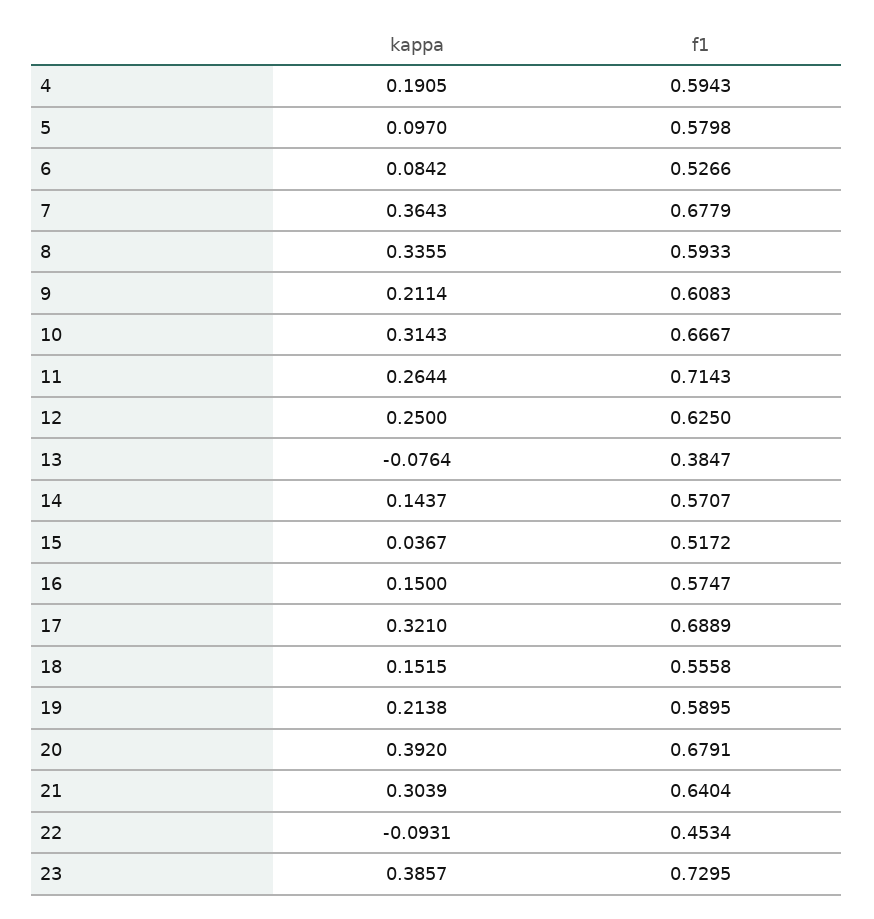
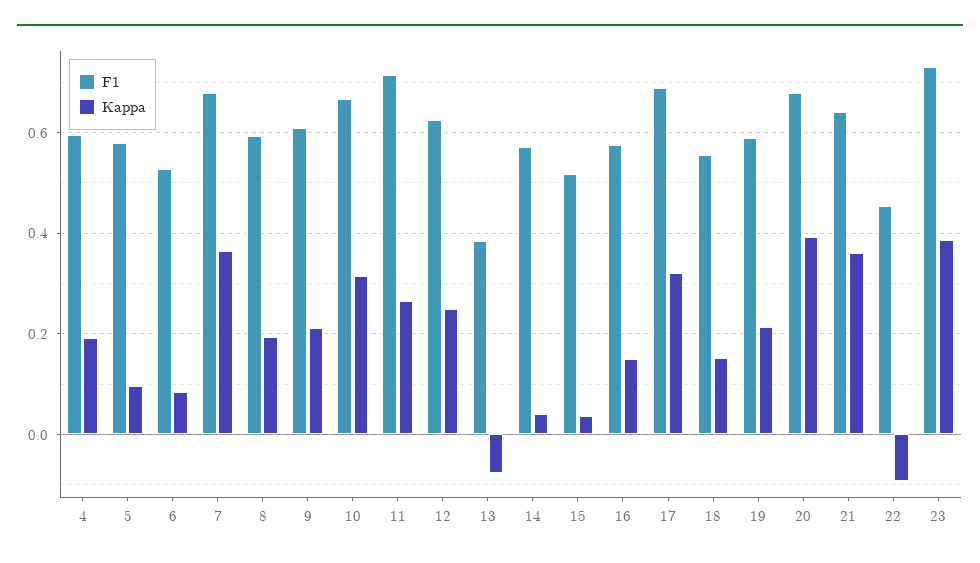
kappa, 8: 0.3355 -> 0.2
kappa, 14: 0.1437 -> 0.04
kappa, 21: 0.3039 -> 0.36

